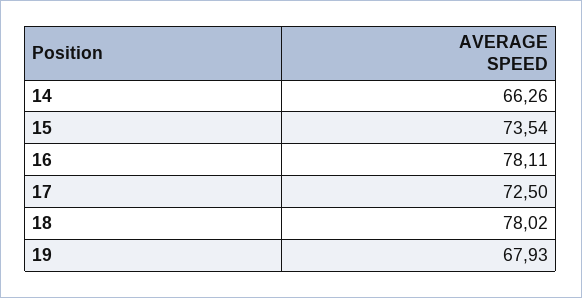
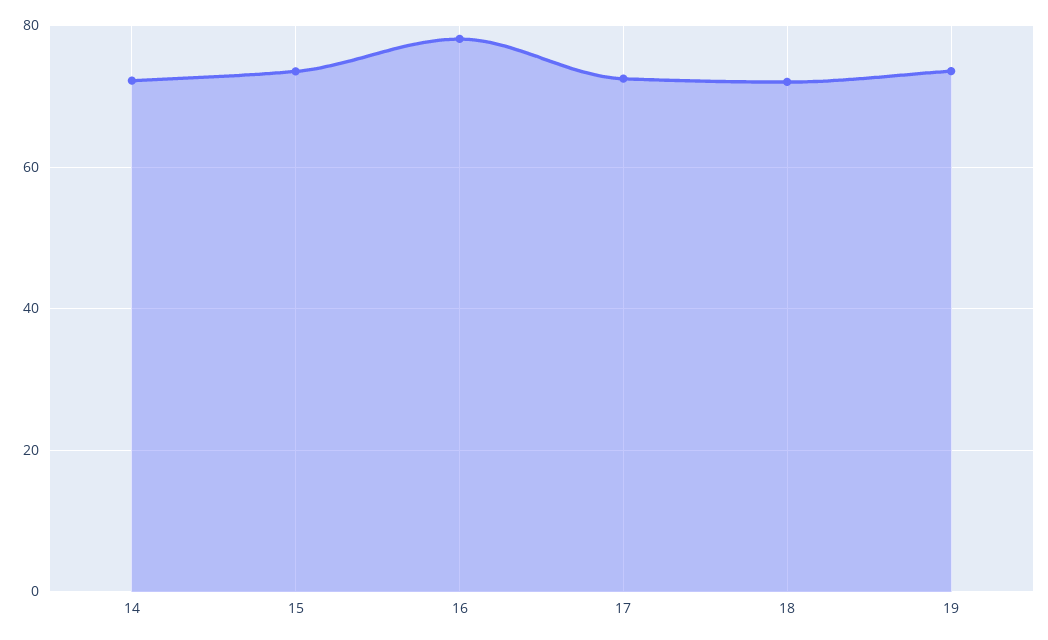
14: 66.26 -> 72
18: 78.02 -> 72
19: 67.93 -> 74

